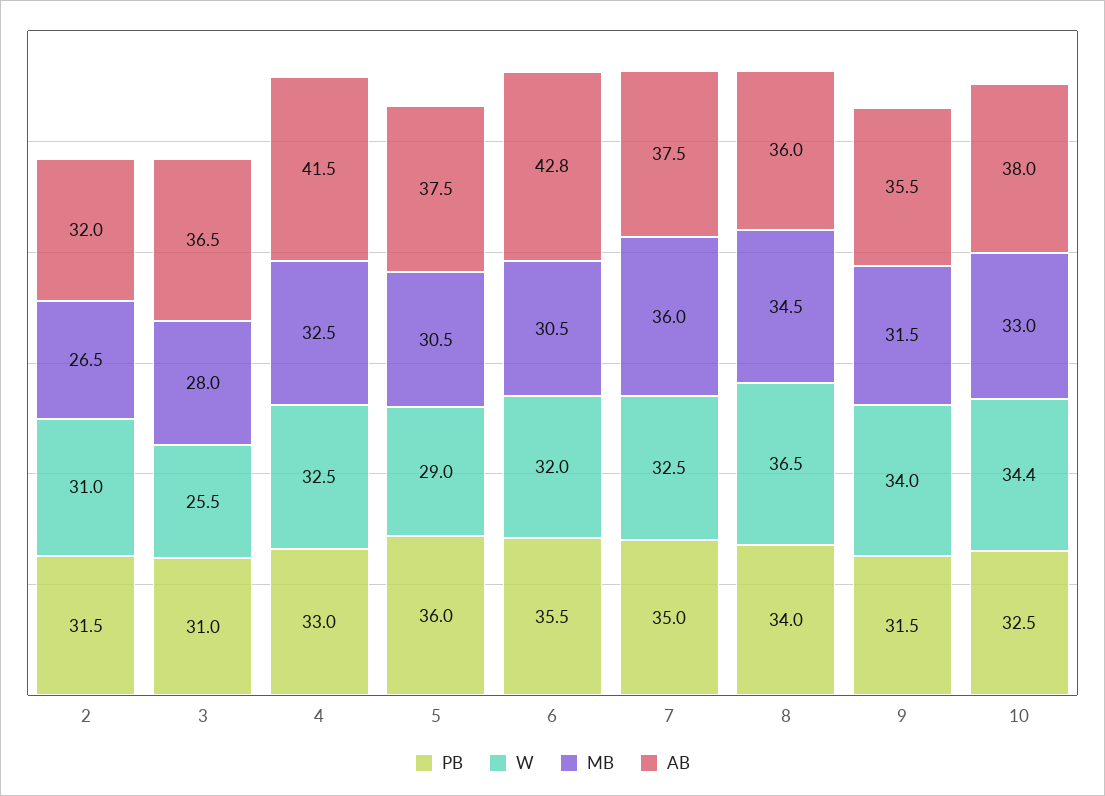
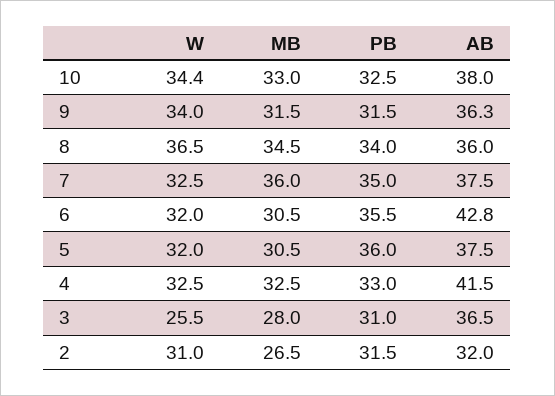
W, 5: 29 -> 32
AB, 9: 35.5 -> 36.3

